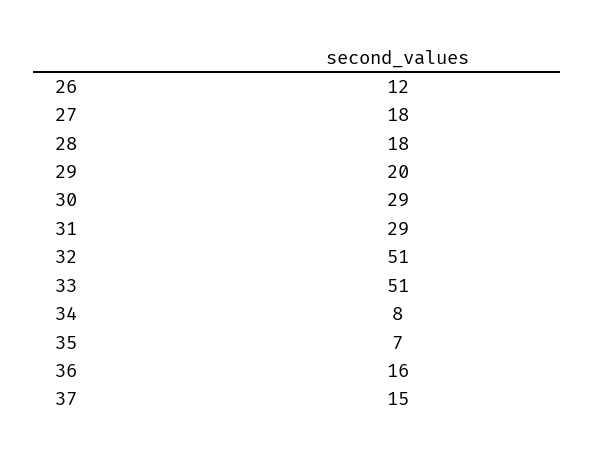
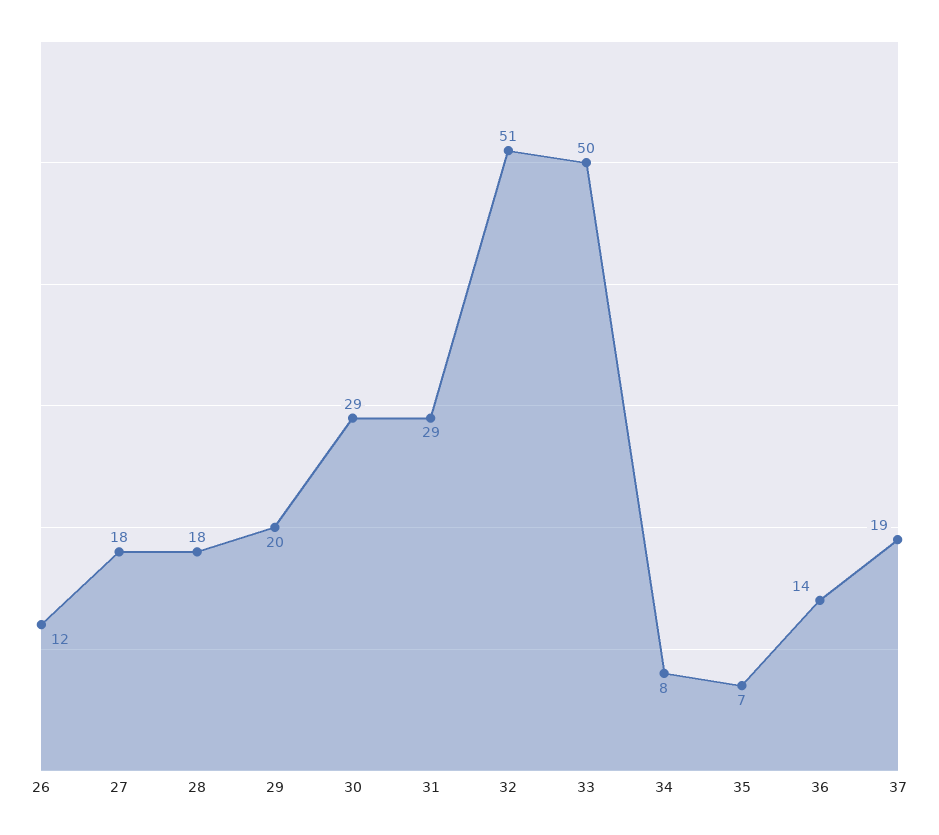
33: 51 -> 50
36: 16 -> 14
37: 15 -> 19

